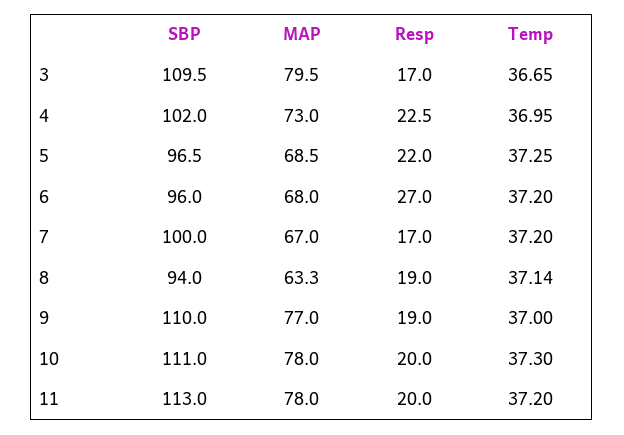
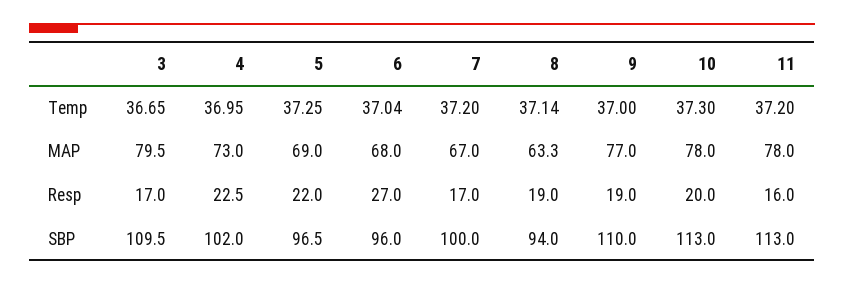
MAP, 5: 68.5 -> 69
Temp, 6: 37.2 -> 37.04
SBP, 10: 111 -> 113
Resp, 11: 20 -> 16

